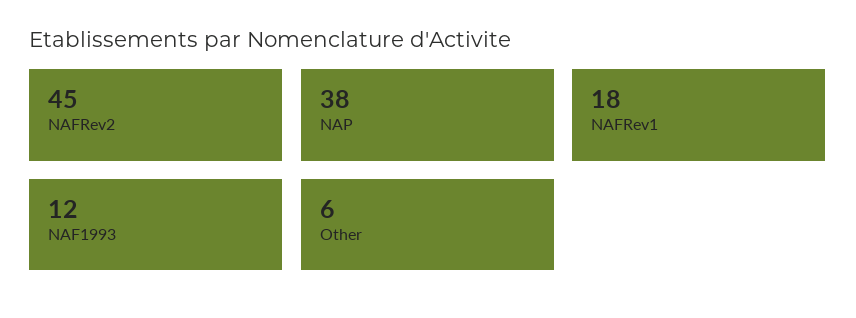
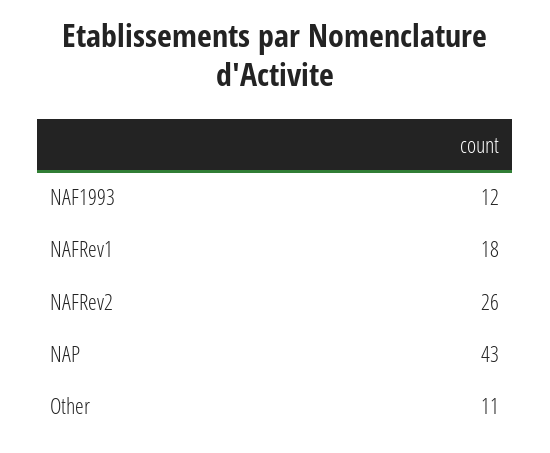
NAFRev2: 45 -> 26
NAP: 38 -> 43
Other: 6 -> 11

